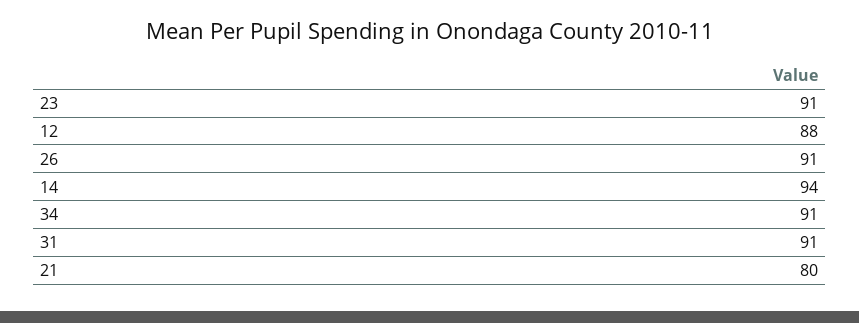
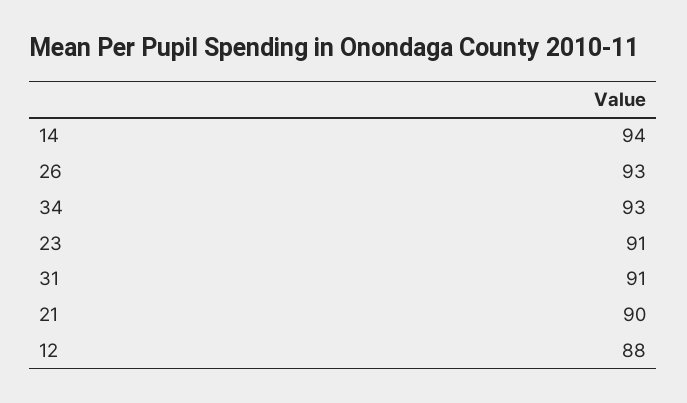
26: 91 -> 93
34: 91 -> 93
21: 80 -> 90

